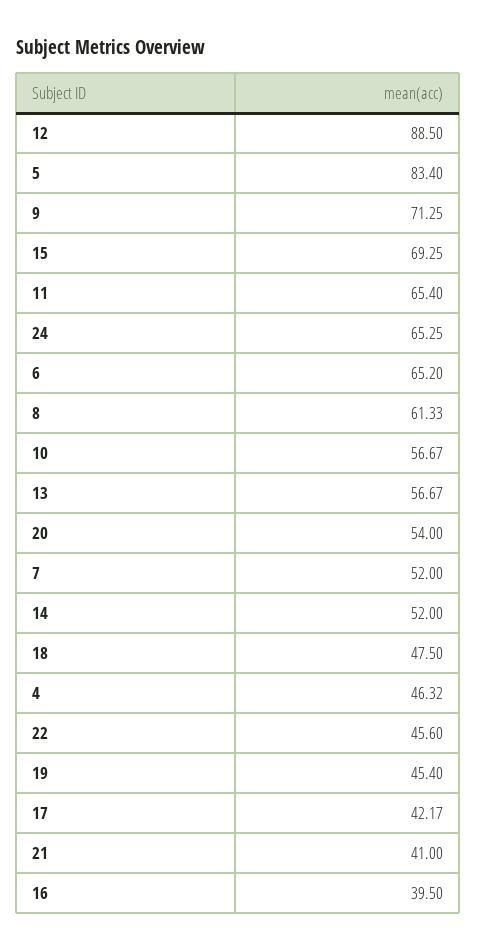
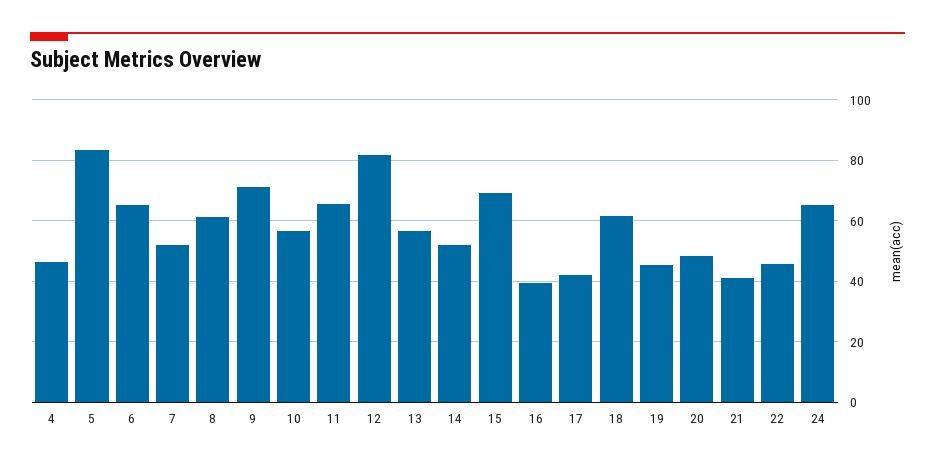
12: 88.5 -> 82
20: 54 -> 48
18: 47.5 -> 62

